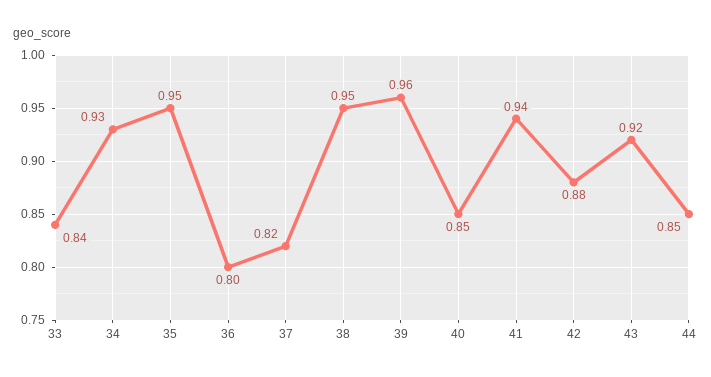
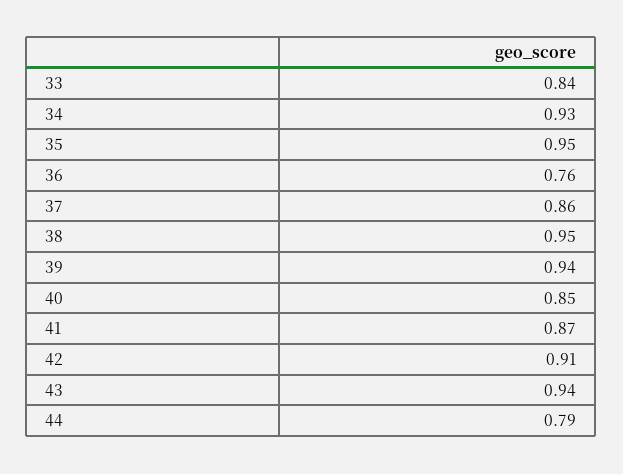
36: 0.8 -> 0.76
37: 0.82 -> 0.86
39: 0.96 -> 0.94
41: 0.94 -> 0.87
42: 0.88 -> 0.91
43: 0.92 -> 0.94
44: 0.85 -> 0.79

